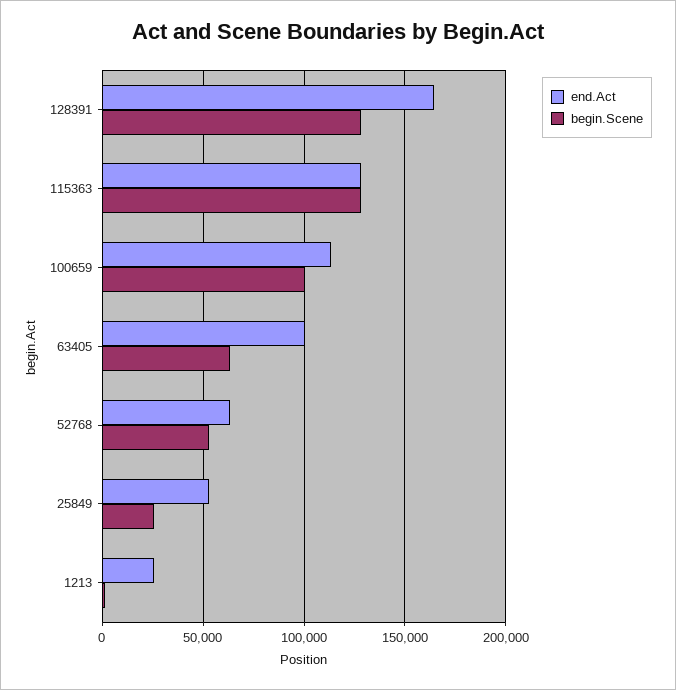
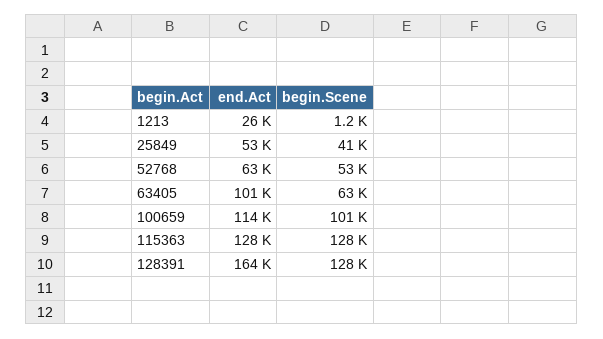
begin.Scene, 25849: 25000 -> 41000

